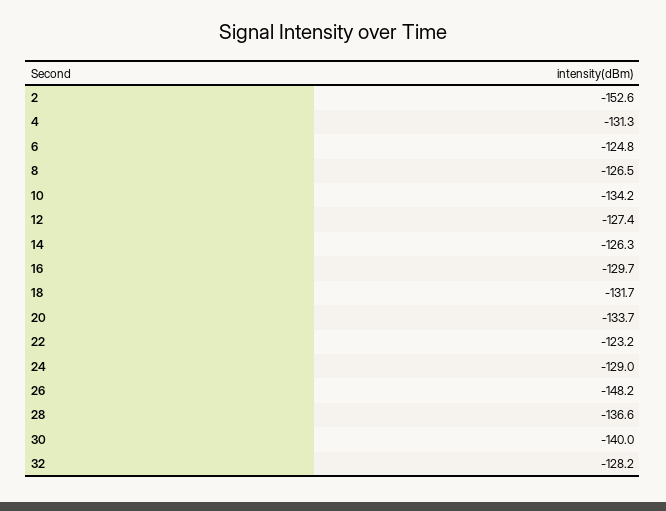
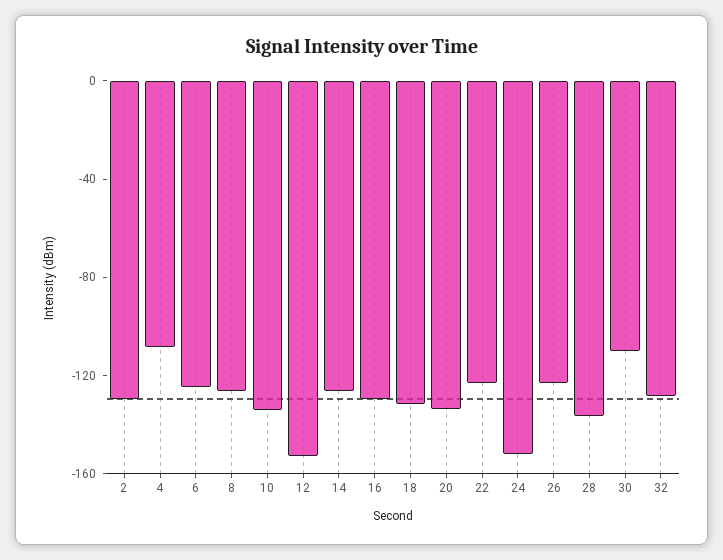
2: -152.6 -> -130
4: -131.3 -> -110
12: -127.4 -> -150
24: -129 -> -150
26: -148.2 -> -120
30: -140 -> -110

